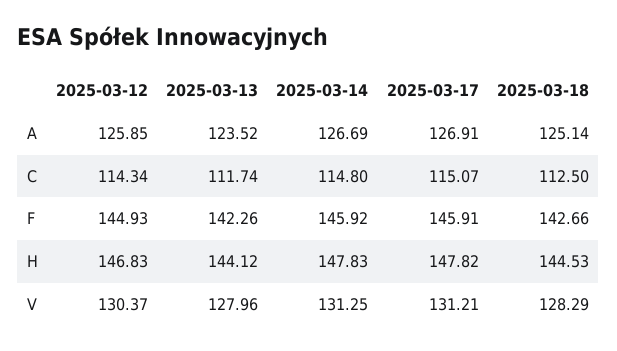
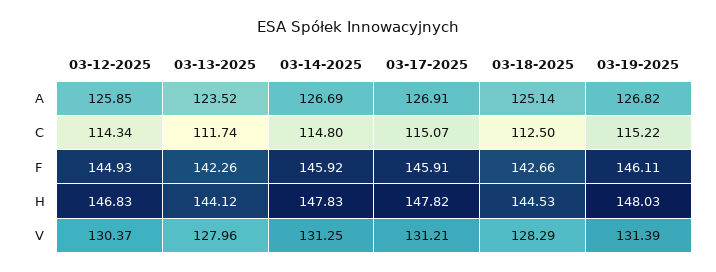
03-19-2025, A: none -> 126.82
03-19-2025, C: none -> 115.22
03-19-2025, F: none -> 146.11
03-19-2025, H: none -> 148.03
03-19-2025, V: none -> 131.39

